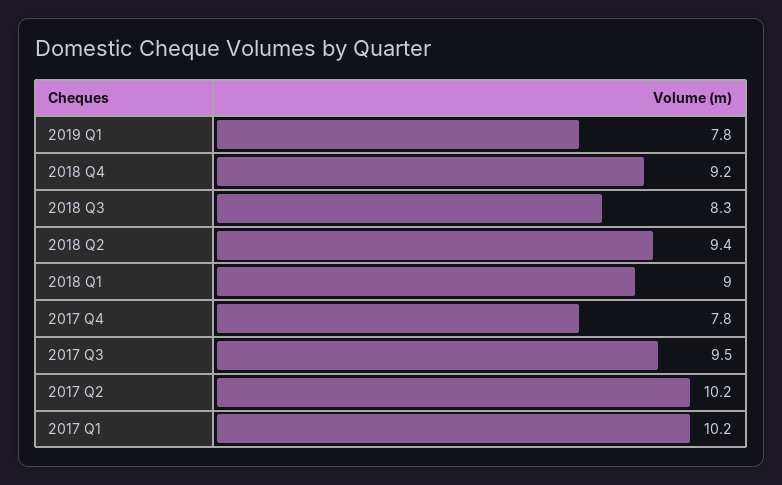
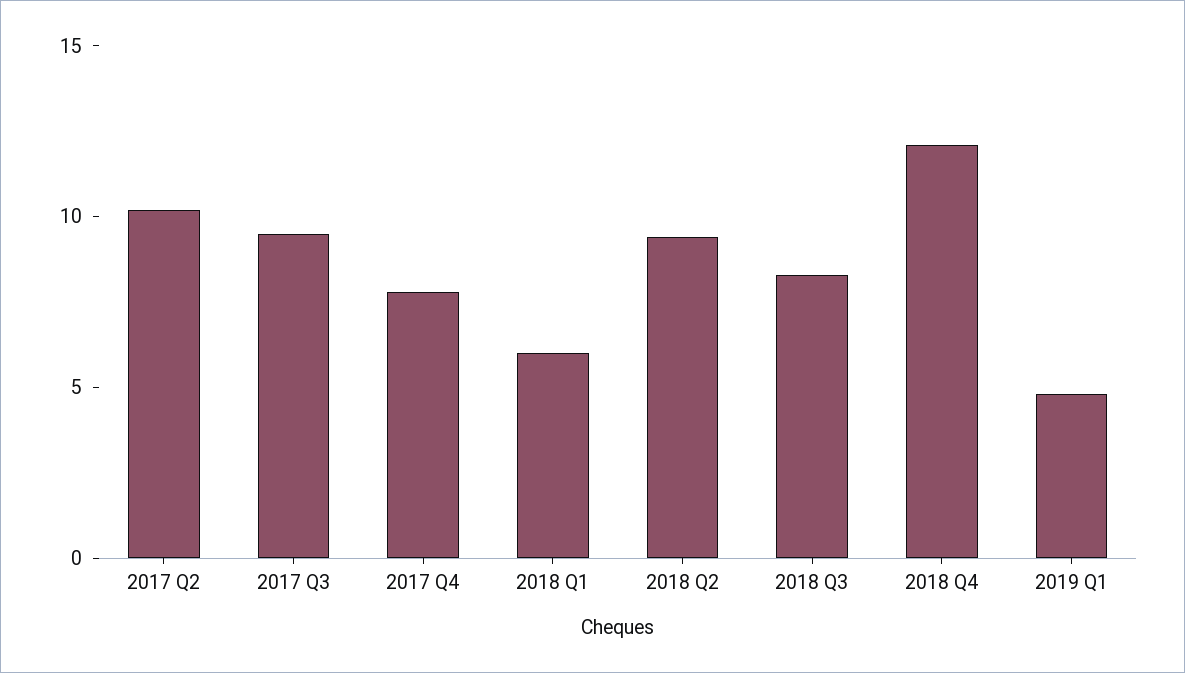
2019 Q1: 7.8 -> 5
2018 Q4: 9.2 -> 12
2018 Q1: 9 -> 6
2017 Q1: 10.2 -> none

